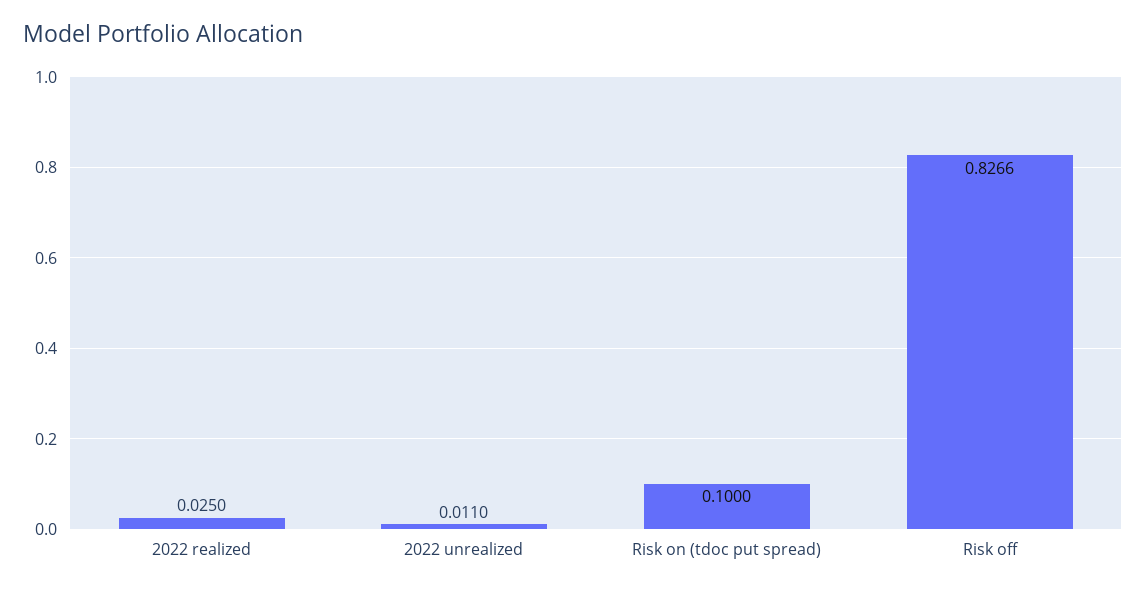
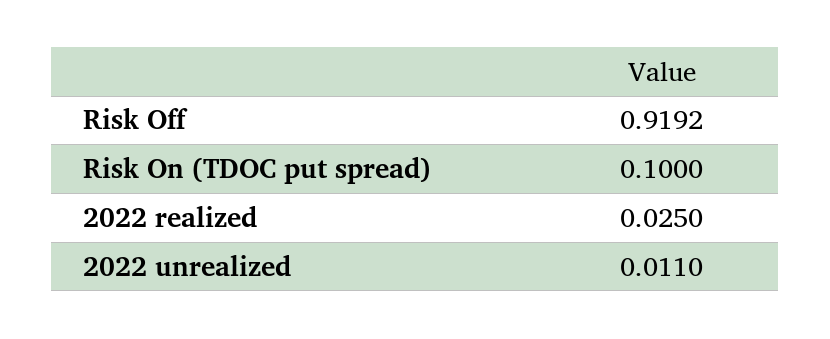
Risk off: 0.8266 -> 0.9192

